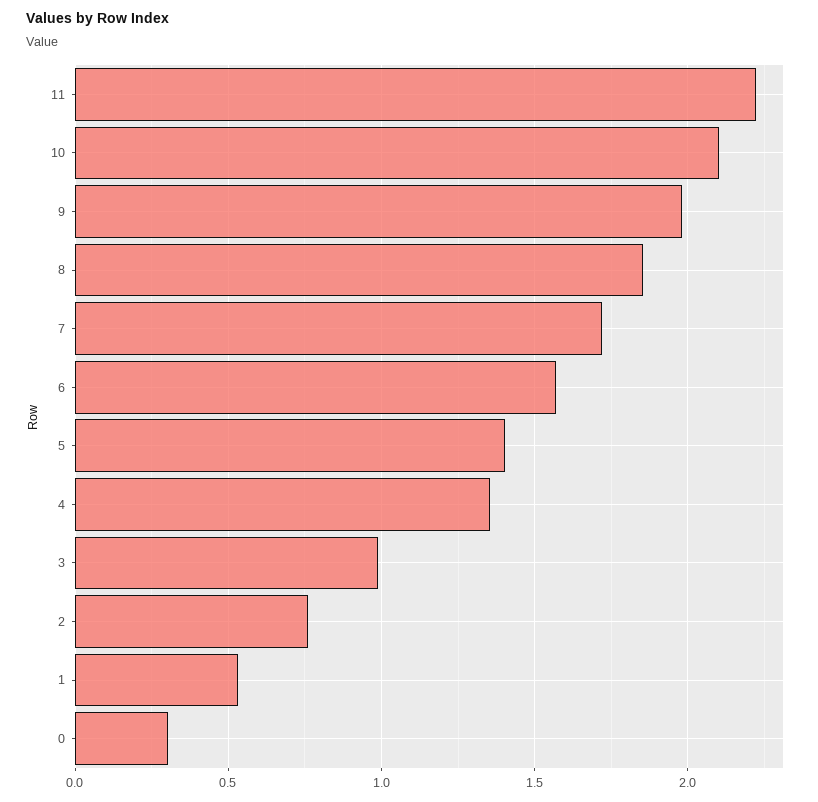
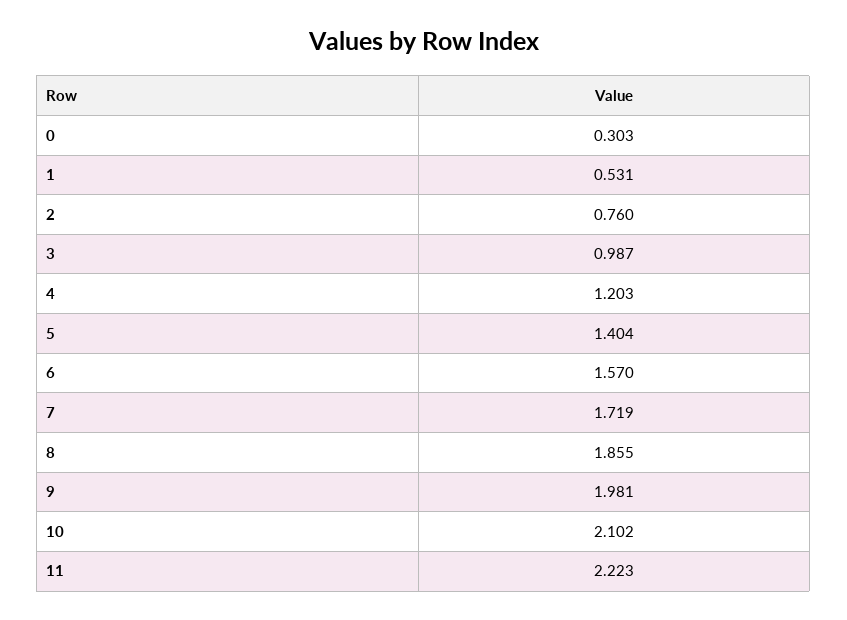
4: 1.35 -> 1.203

